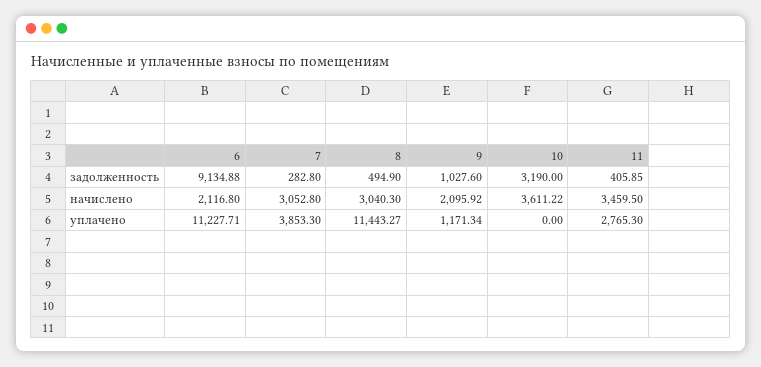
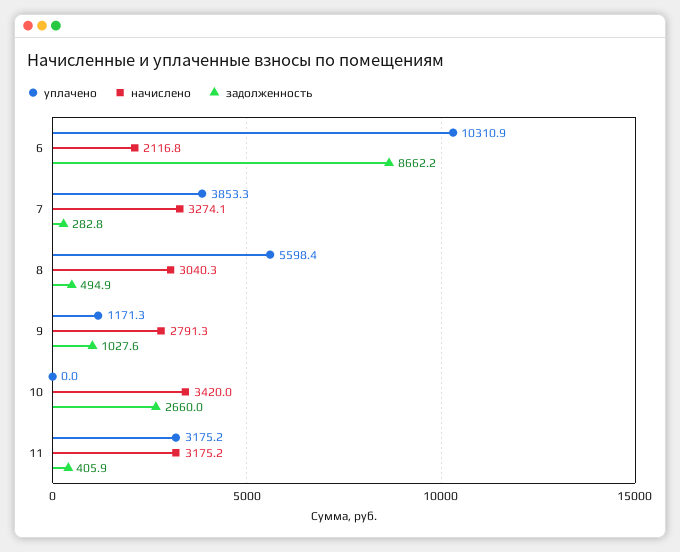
задолженность, 6: 9134.88 -> 8662.2
задолженность, 10: 3190 -> 2660
начислено, 7: 3052.8 -> 3274.1
начислено, 9: 2095.92 -> 2791.3
начислено, 10: 3611.22 -> 3420
начислено, 11: 3459.5 -> 3175.2
уплачено, 6: 11227.71 -> 10310.9
уплачено, 8: 11443.27 -> 5598.4
уплачено, 11: 2765.3 -> 3175.2

